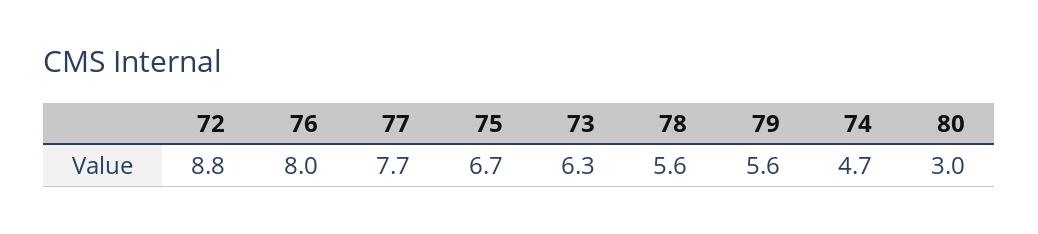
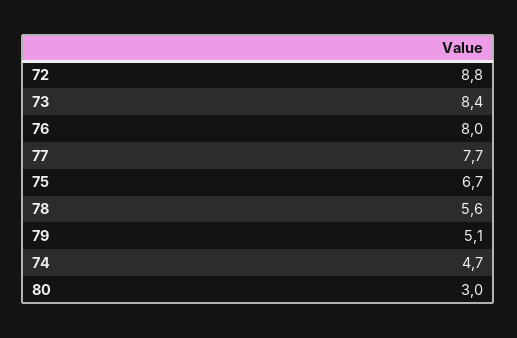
73: 6.3 -> 8.4
79: 5.6 -> 5.1

